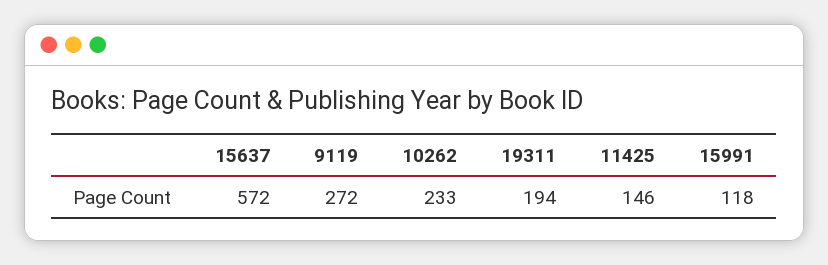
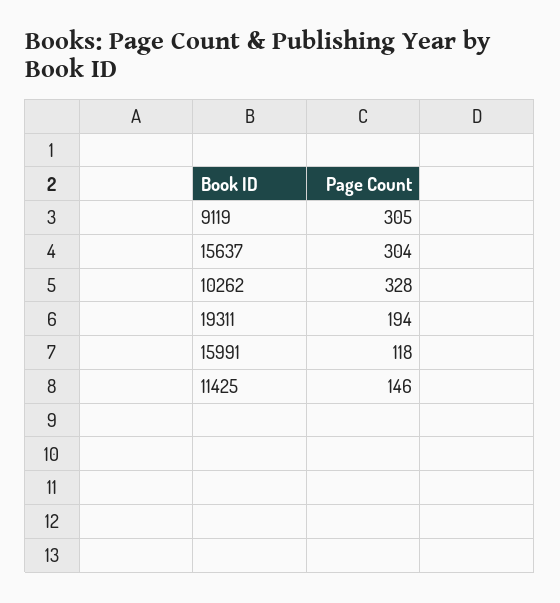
15637: 572 -> 304
9119: 272 -> 305
10262: 233 -> 328

